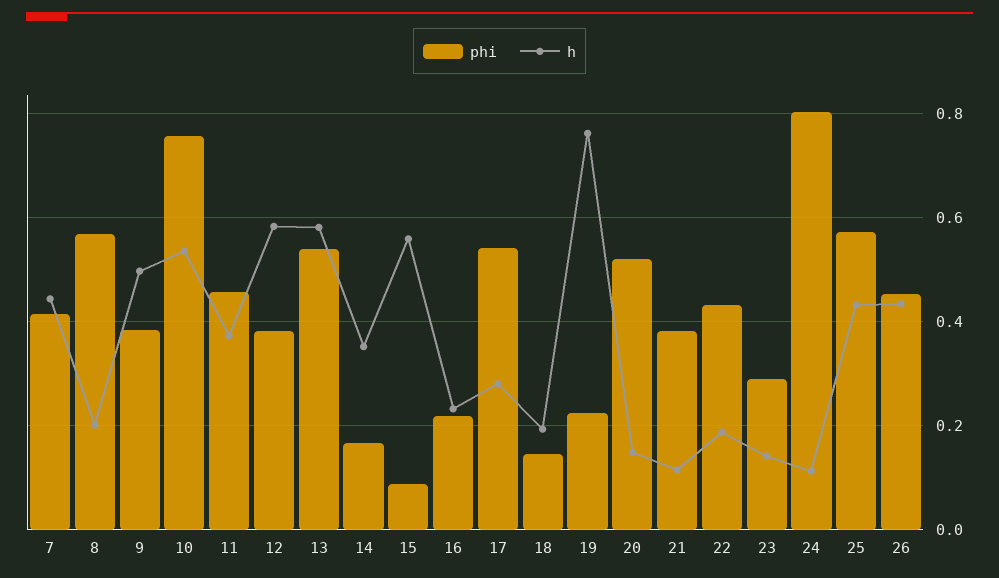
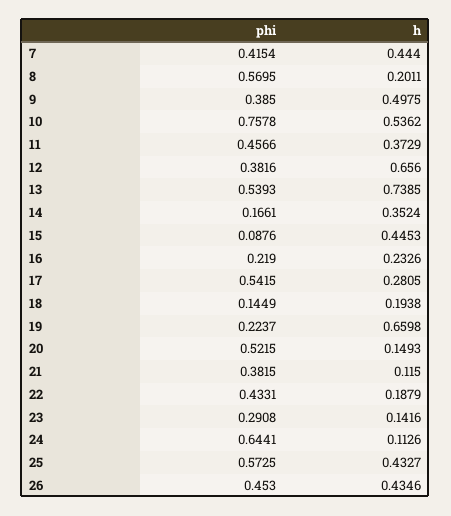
h, 12: 0.58 -> 0.656
h, 13: 0.58 -> 0.7385
h, 15: 0.56 -> 0.4453
h, 19: 0.76 -> 0.6598
phi, 24: 0.8 -> 0.6441

